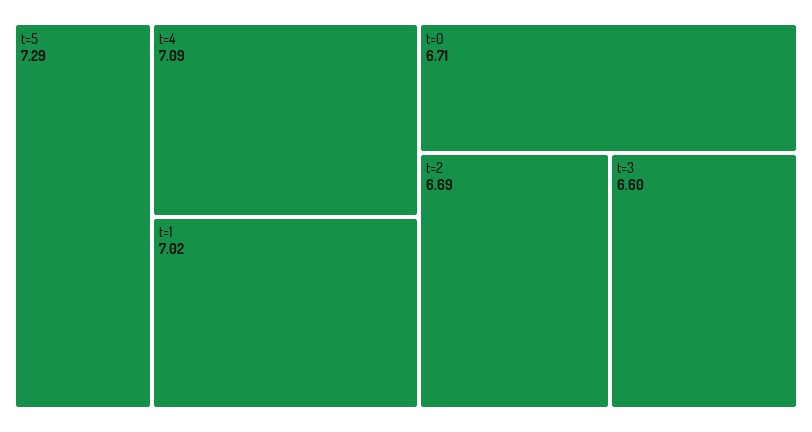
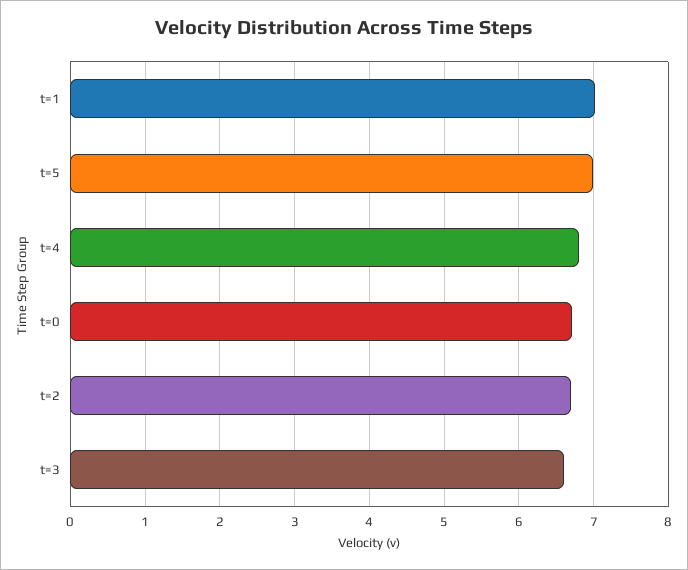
t=5: 7.29 -> 7
t=4: 7.09 -> 6.8

